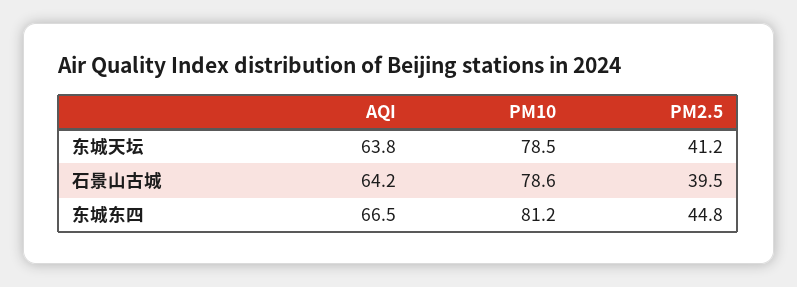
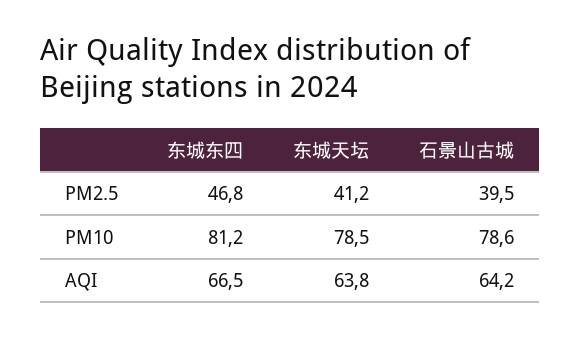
PM2.5, 东城东四: 44.8 -> 46.8

